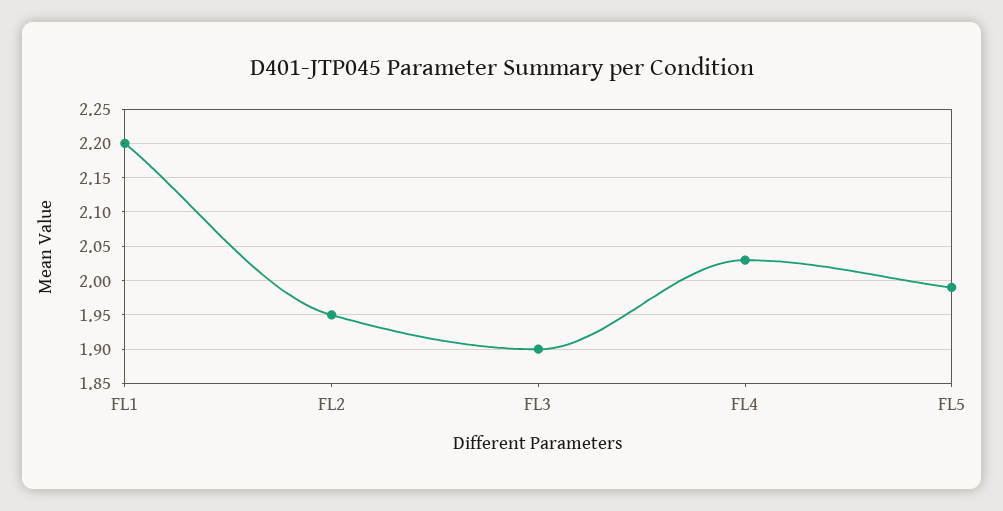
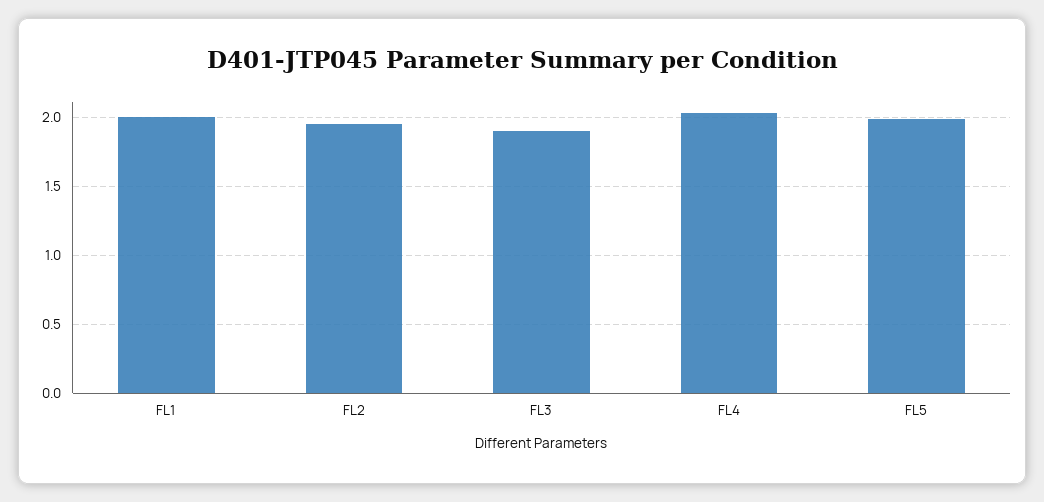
FL1: 2.2 -> 2

